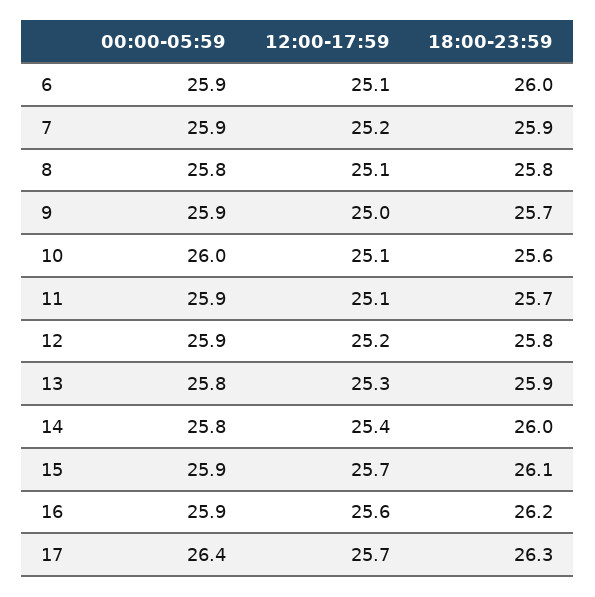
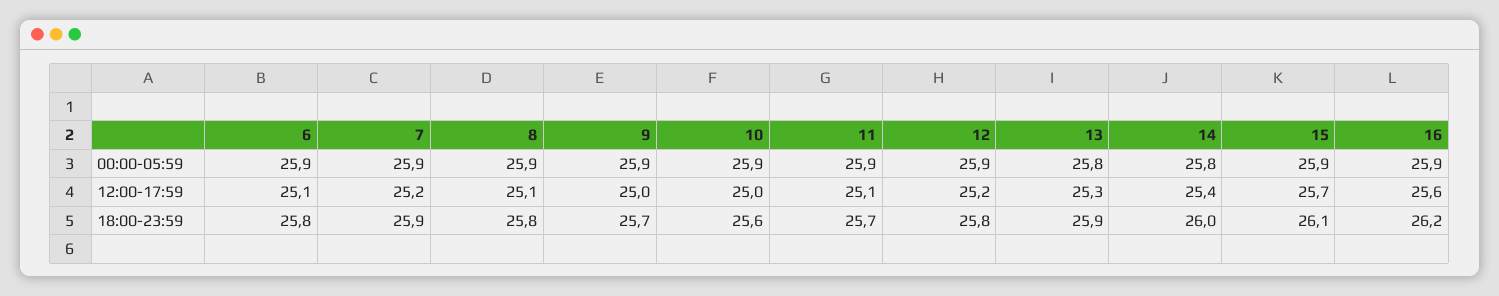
18:00-23:59, 6: 26 -> 25.8
00:00-05:59, 8: 25.8 -> 25.9
00:00-05:59, 10: 26 -> 25.9
12:00-17:59, 10: 25.1 -> 25
00:00-05:59, 17: 26.4 -> none
12:00-17:59, 17: 25.7 -> none
18:00-23:59, 17: 26.3 -> none

